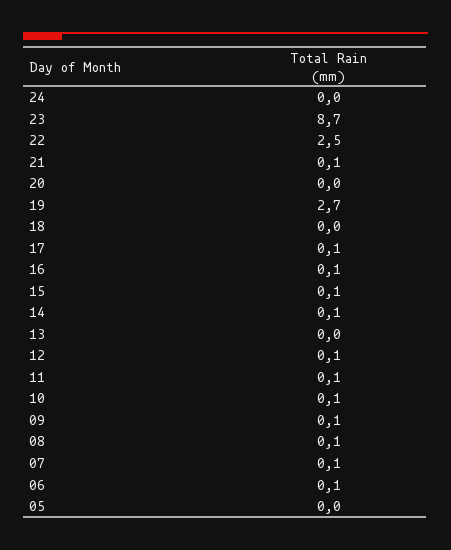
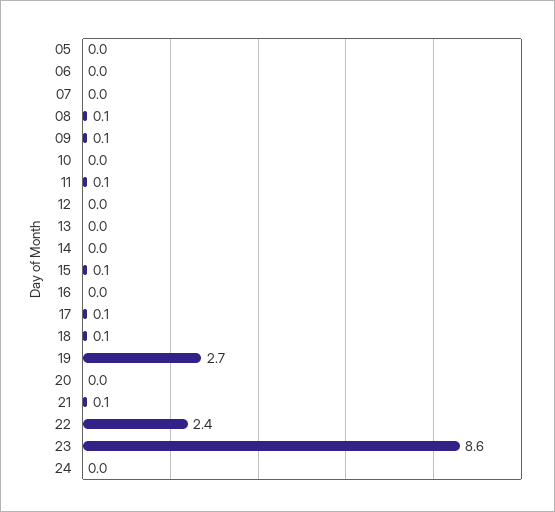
23: 8.7 -> 8.6
22: 2.5 -> 2.4
18: 0 -> 0.1
16: 0.1 -> 0
14: 0.1 -> 0
12: 0.1 -> 0
10: 0.1 -> 0
07: 0.1 -> 0
06: 0.1 -> 0

